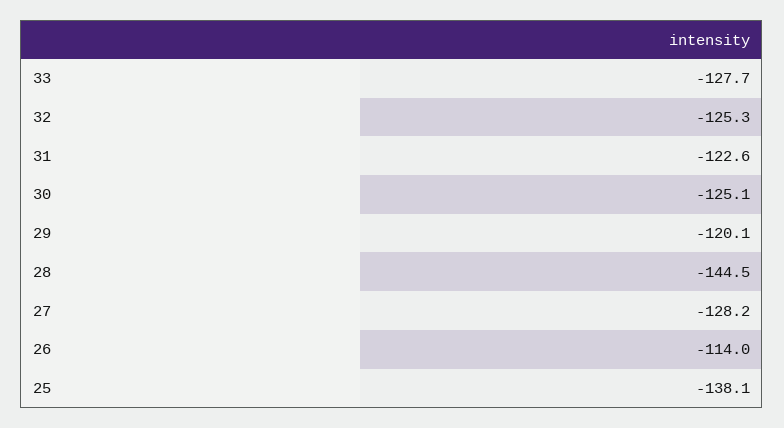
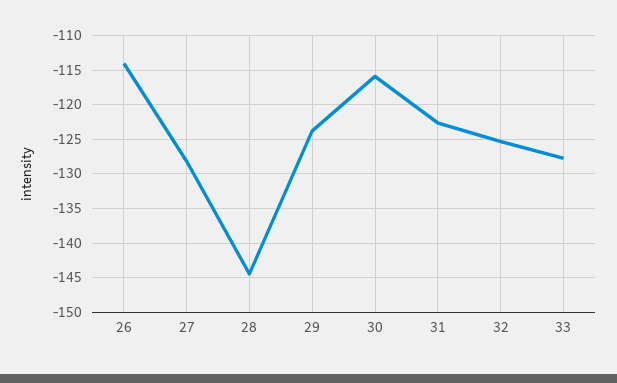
30: -125.1 -> -116
29: -120.1 -> -124
25: -138.1 -> none

